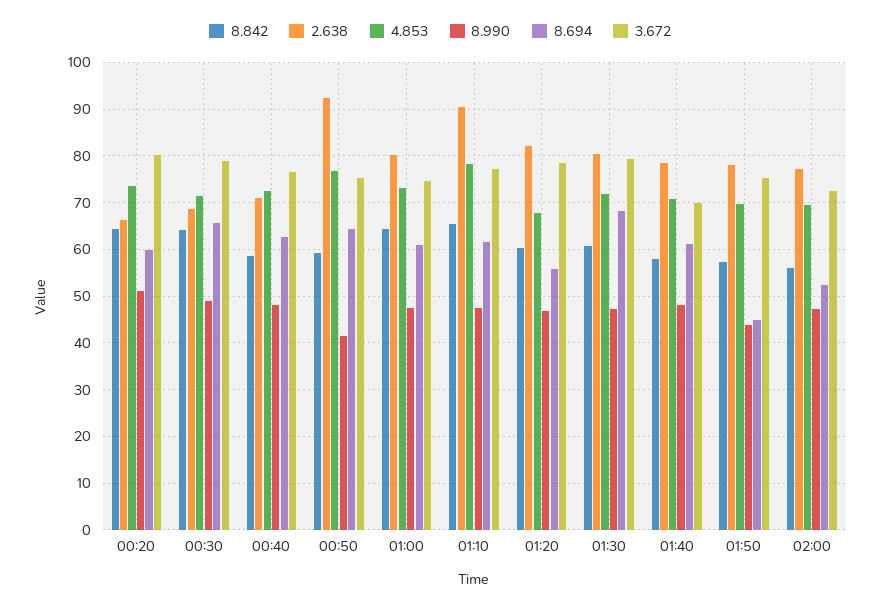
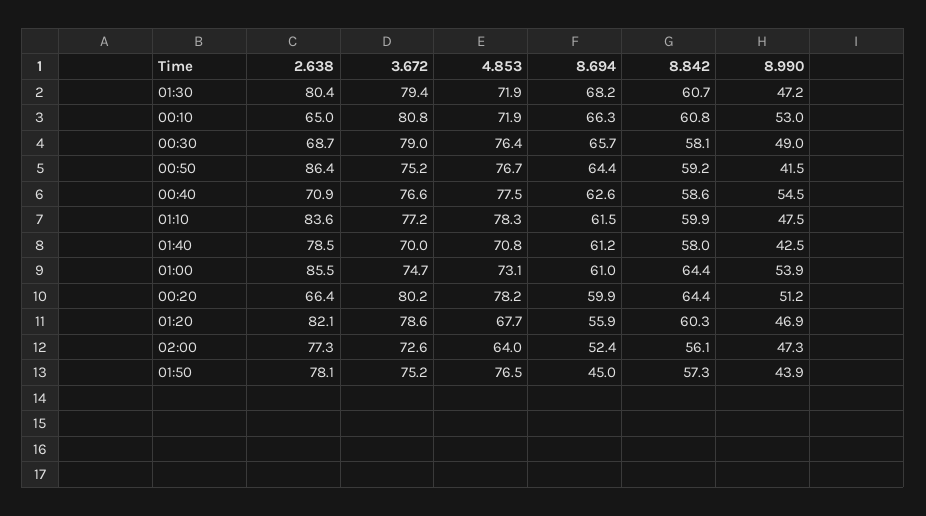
4.853, 00:20: 74 -> 78.2
8.842, 00:30: 64 -> 58.1
4.853, 00:30: 72 -> 76.4
4.853, 00:40: 72 -> 77.5
8.990, 00:40: 48 -> 54.5
2.638, 00:50: 92 -> 86.4
2.638, 01:00: 80 -> 85.5
8.990, 01:00: 48 -> 53.9
8.842, 01:10: 66 -> 59.9
2.638, 01:10: 90 -> 83.6
8.990, 01:40: 48 -> 42.5
4.853, 01:50: 70 -> 76.5
4.853, 02:00: 70 -> 64
2.638, 00:10: none -> 65
3.672, 00:10: none -> 80.8
4.853, 00:10: none -> 71.9
8.694, 00:10: none -> 66.3
8.842, 00:10: none -> 60.8
8.990, 00:10: none -> 53

